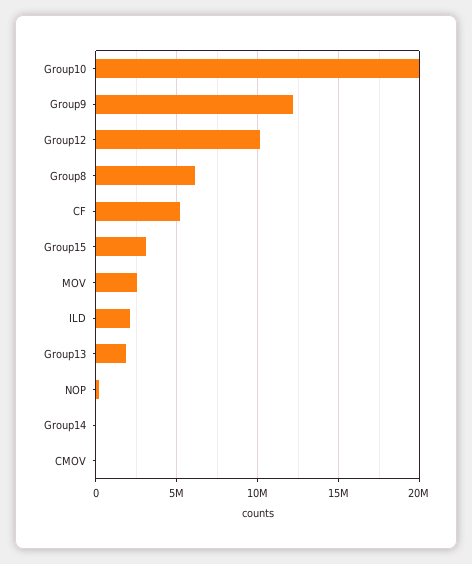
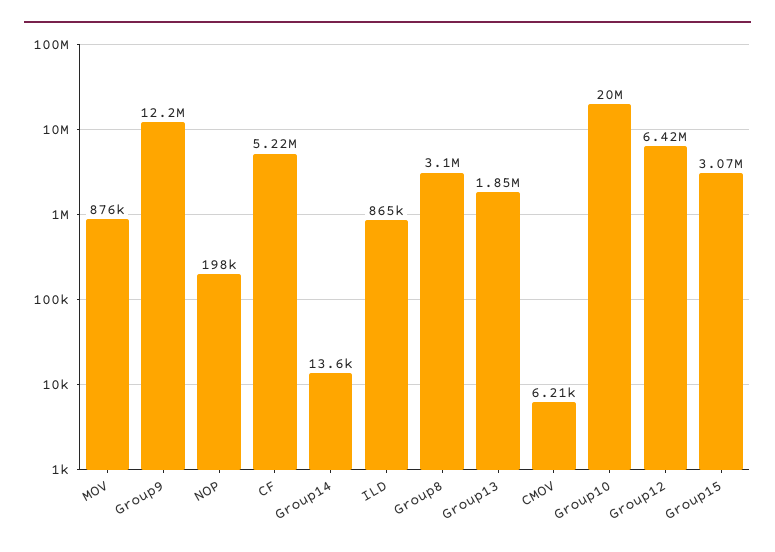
Group12: 10000000 -> 6420000
Group8: 6000000 -> 3100000
MOV: 2500000 -> 876000
ILD: 2000000 -> 865000

